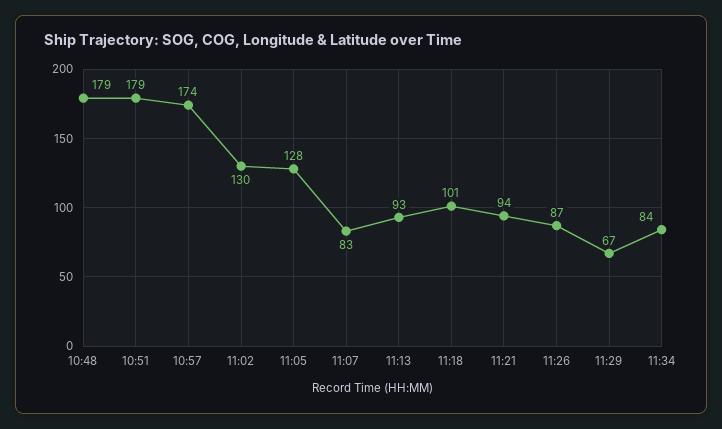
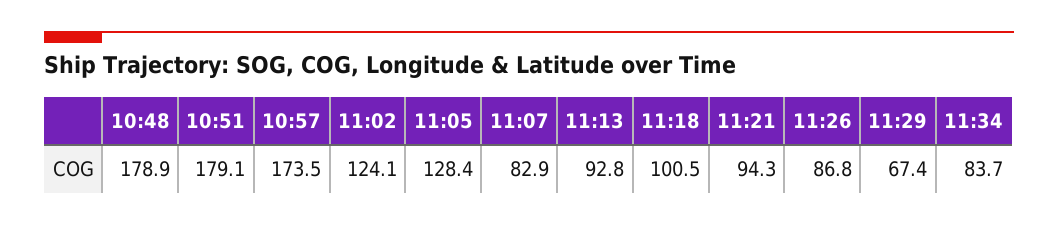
11:02: 130 -> 124.1

